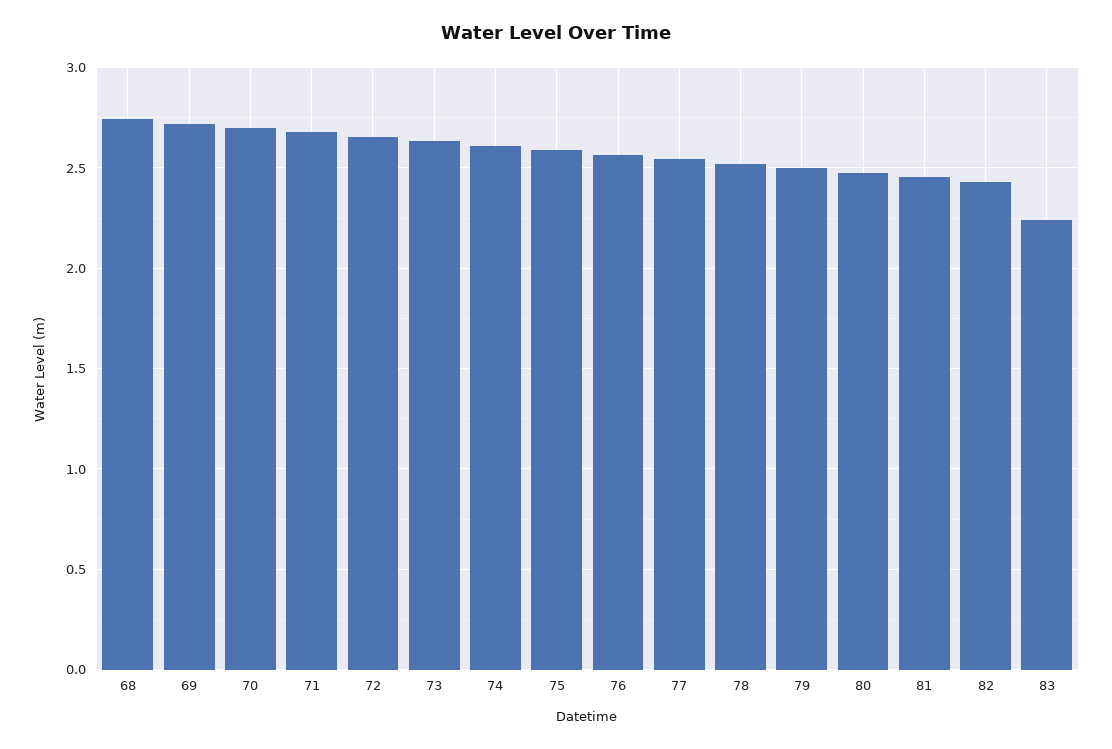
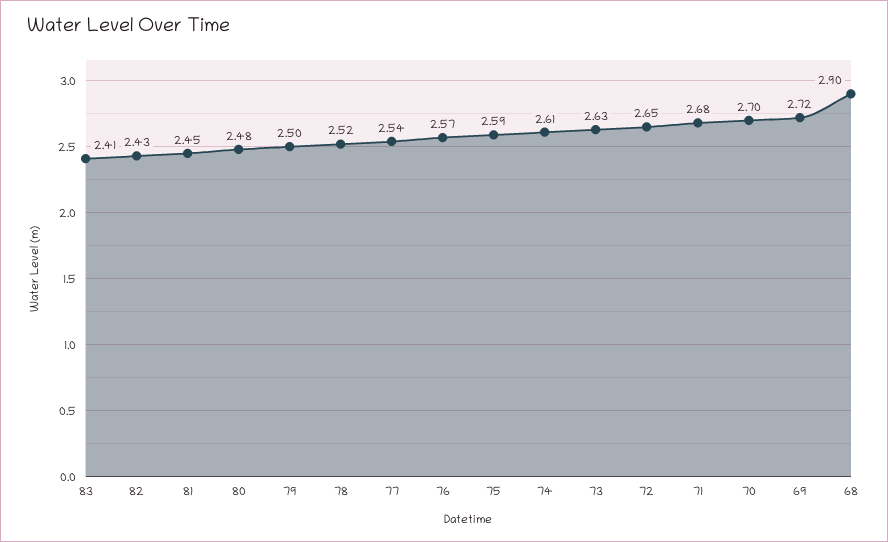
68: 2.75 -> 2.9
83: 2.25 -> 2.41

